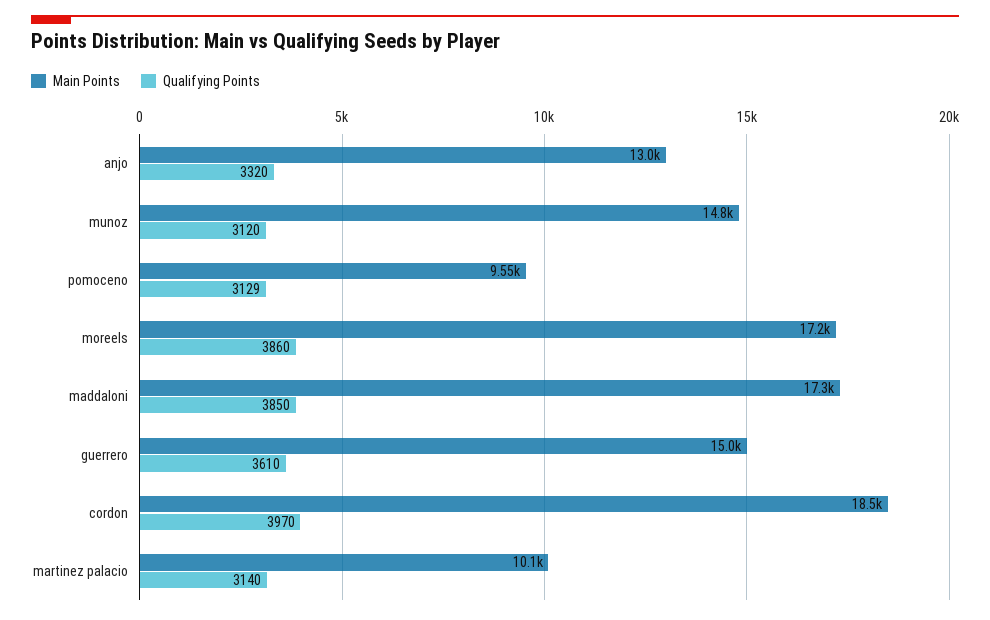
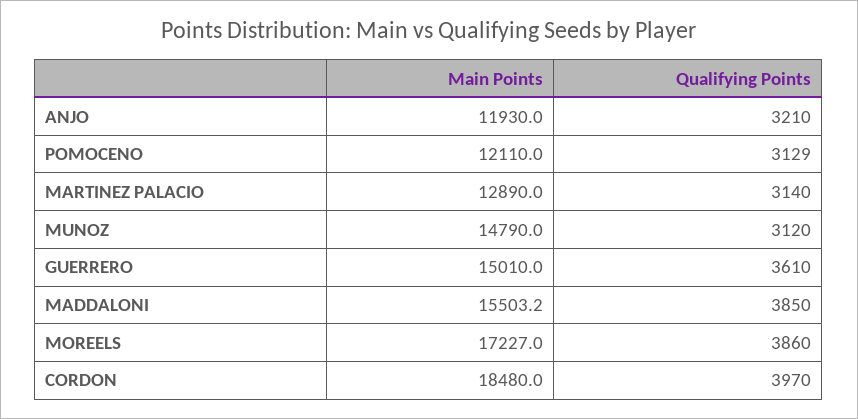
Main Points, anjo: 13000 -> 11930
Qualifying Points, anjo: 3320 -> 3210
Main Points, pomoceno: 9550 -> 12110
Main Points, maddaloni: 17300 -> 15503.2
Main Points, martinez palacio: 10100 -> 12890

